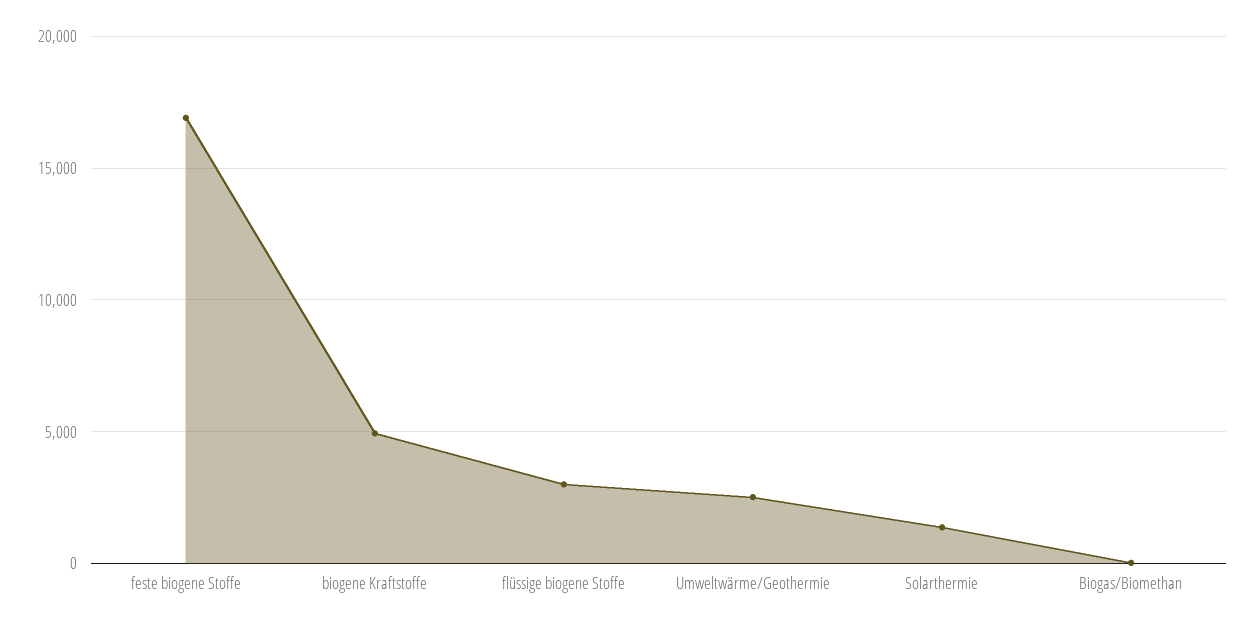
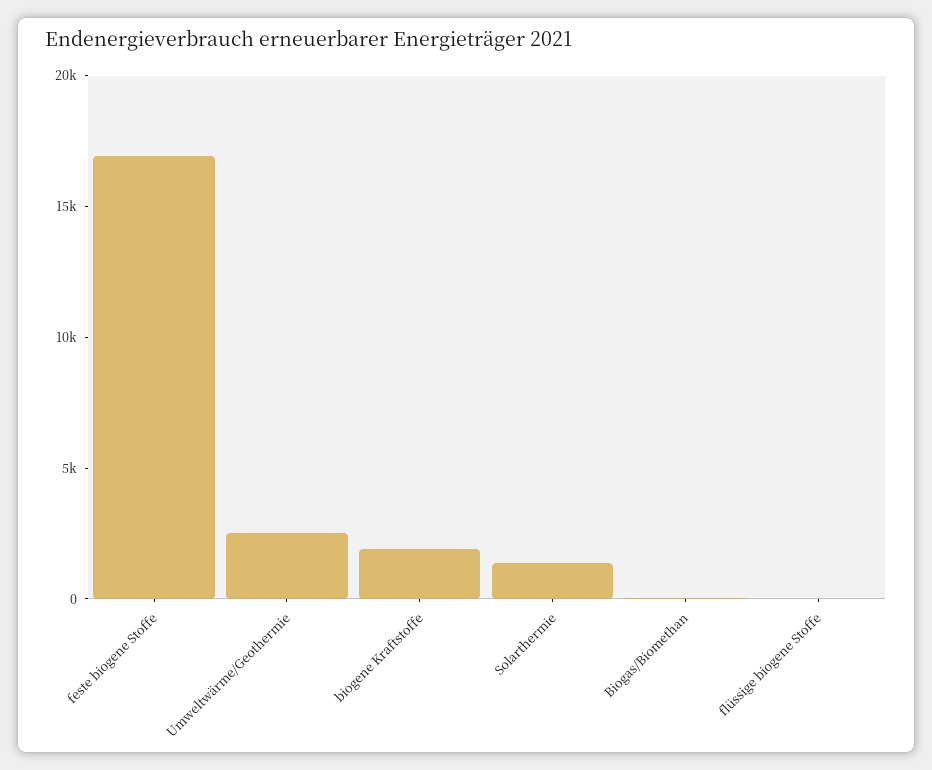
biogene Kraftstoffe: 5000 -> 2000
flüssige biogene Stoffe: 3000 -> 0

